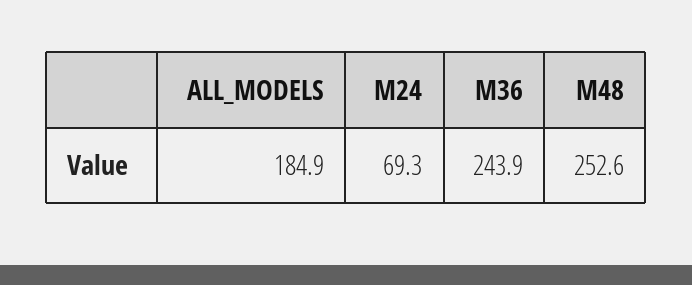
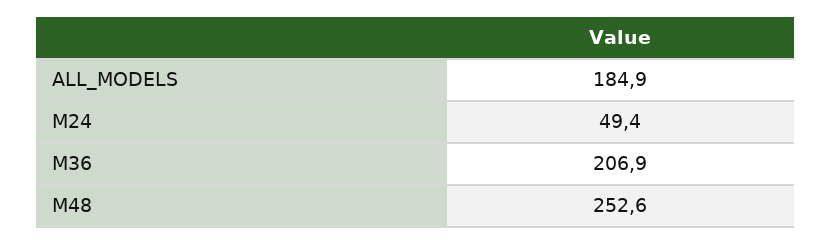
M24: 69.3 -> 49.4
M36: 243.9 -> 206.9

